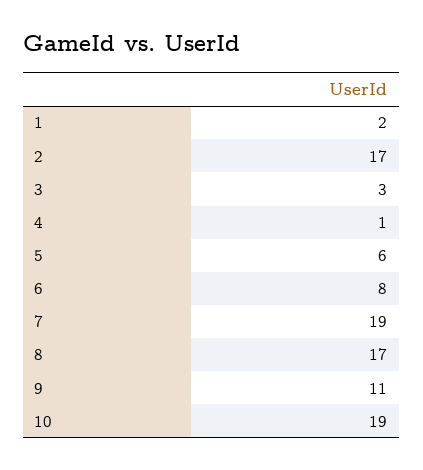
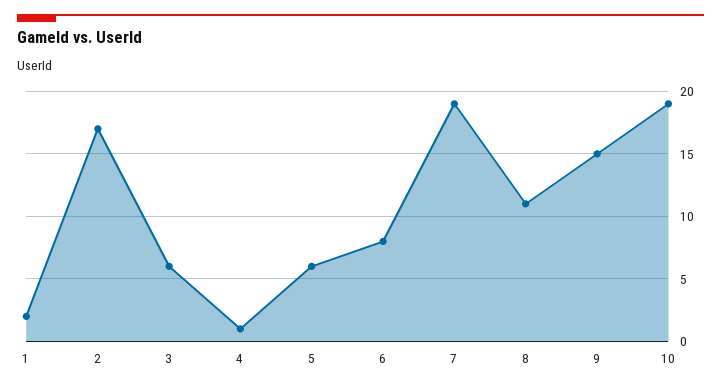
3: 3 -> 6
8: 17 -> 11
9: 11 -> 15

